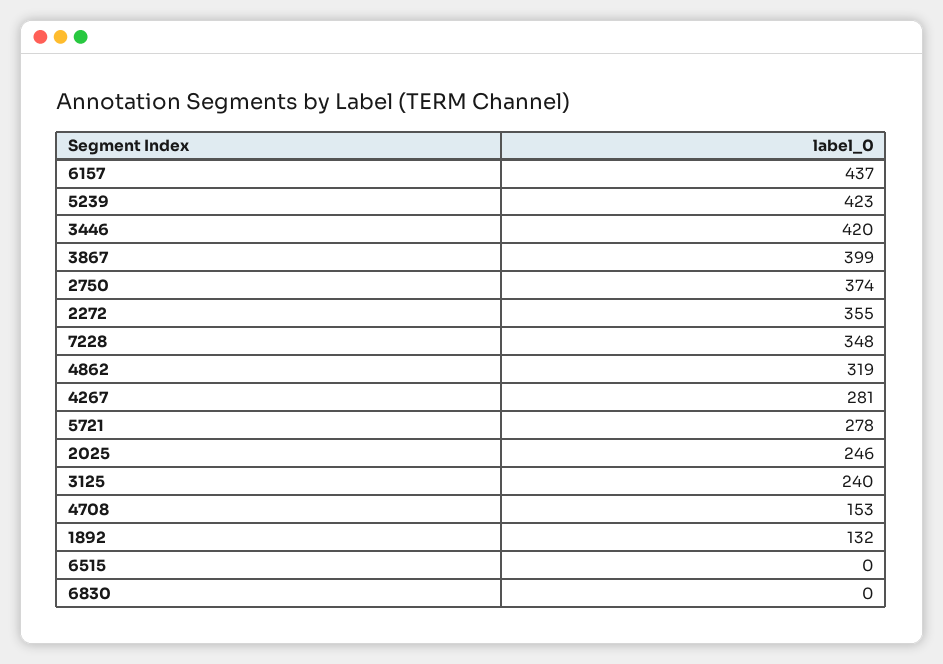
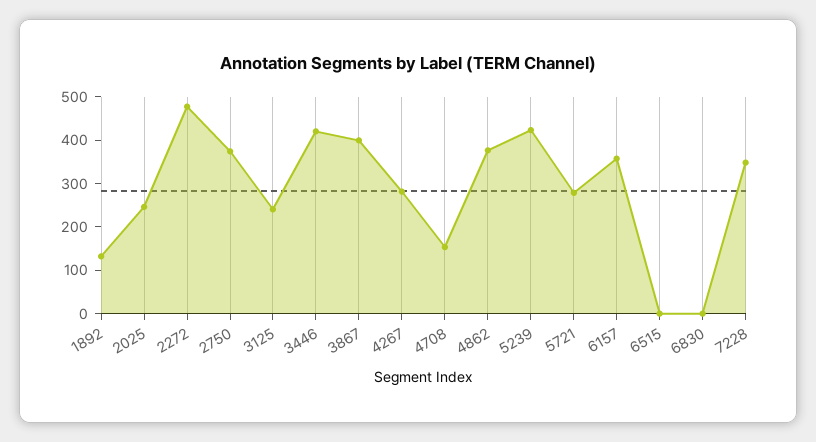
6157: 437 -> 360
2272: 355 -> 480
4862: 319 -> 380

